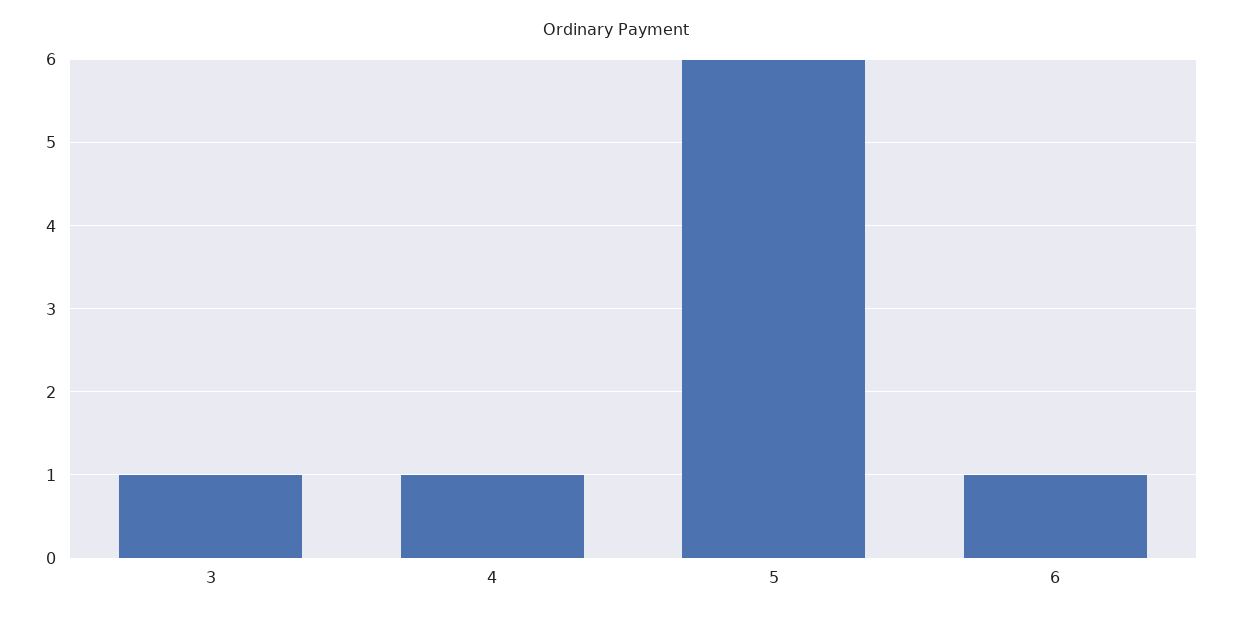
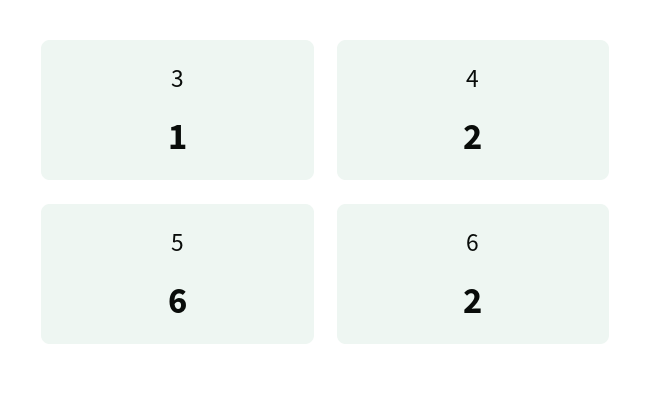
4: 1 -> 2
6: 1 -> 2

